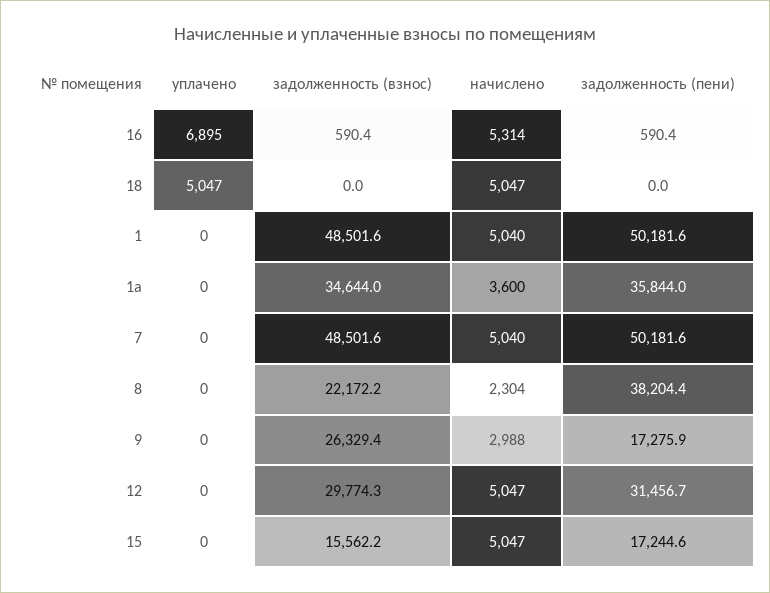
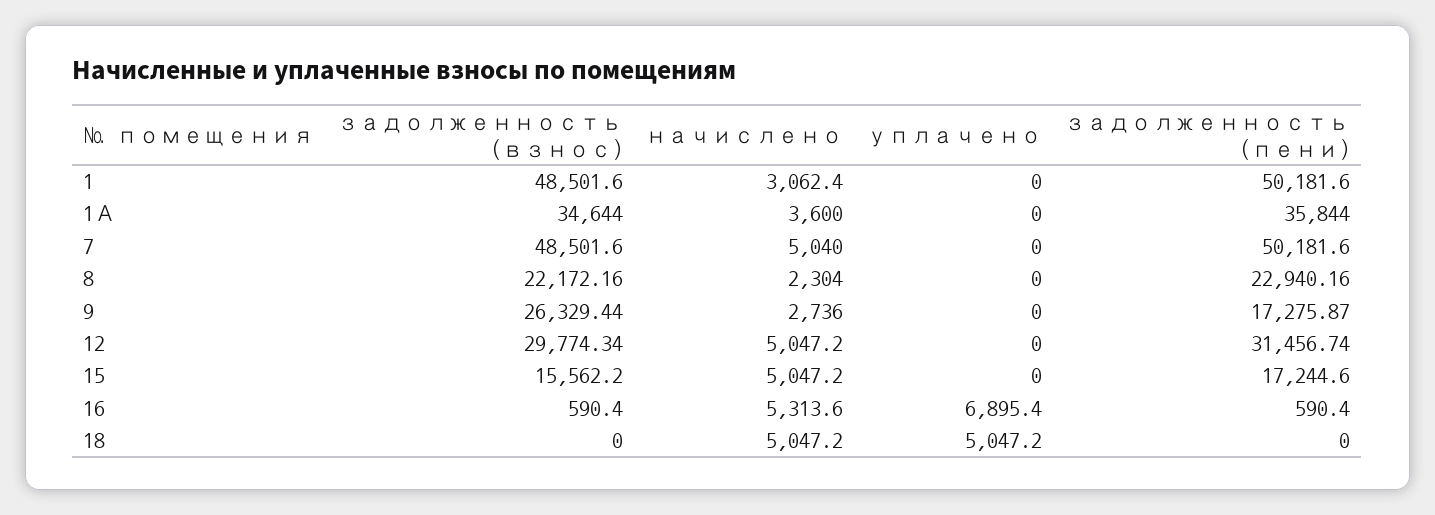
начислено, 1: 5040 -> 3062.4
задолженность (пени), 8: 38204.4 -> 22940.16
начислено, 9: 2988 -> 2736

